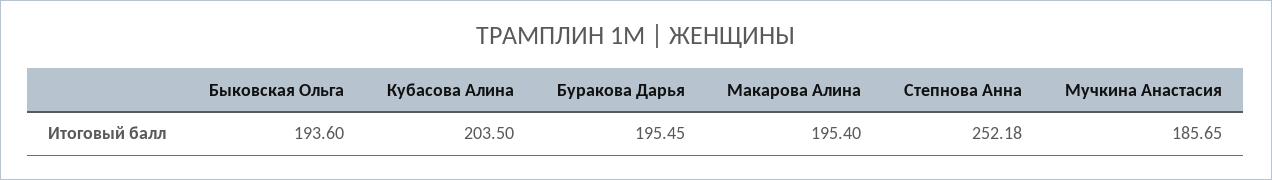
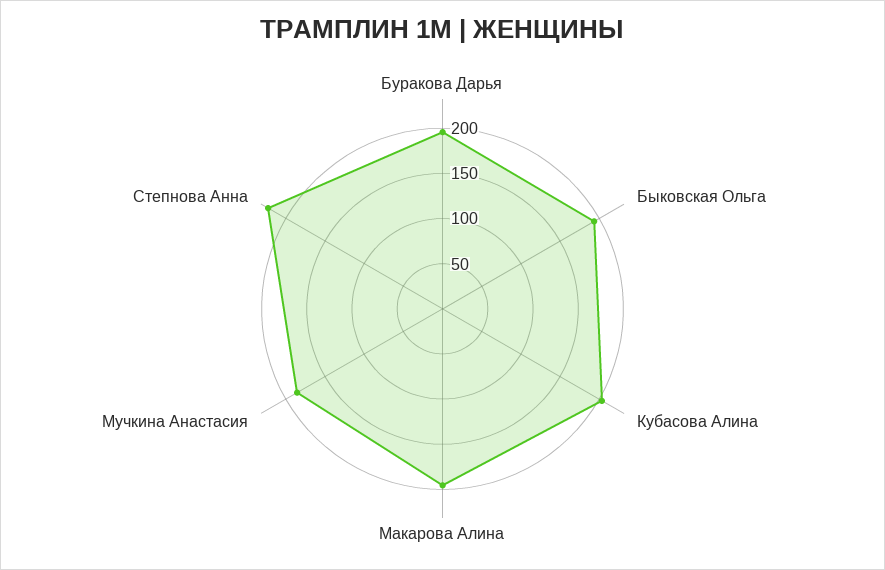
Степнова Анна: 252.18 -> 220

